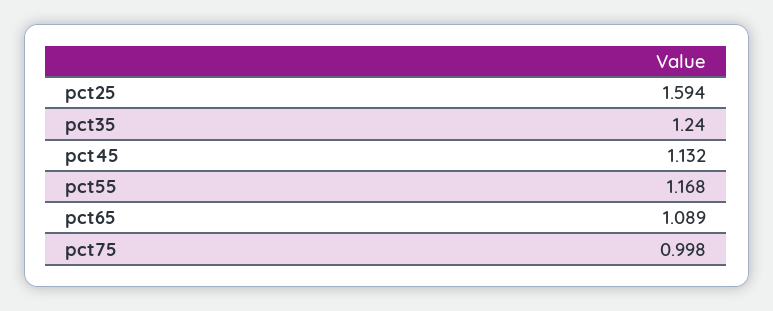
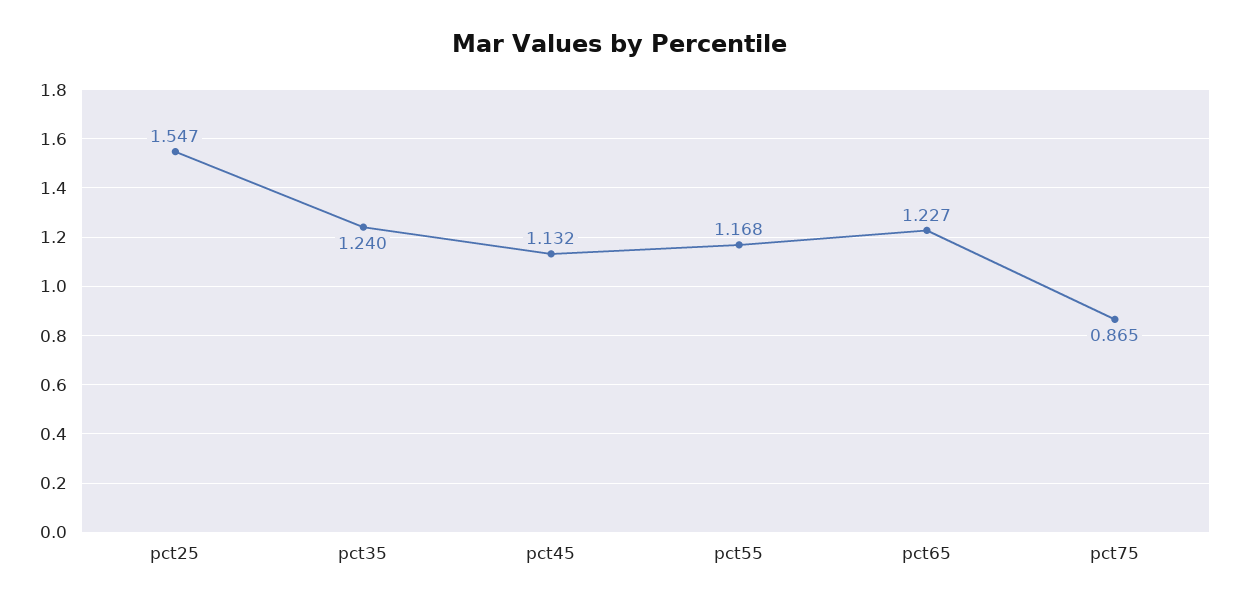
pct25: 1.594 -> 1.547
pct65: 1.089 -> 1.227
pct75: 0.998 -> 0.865

